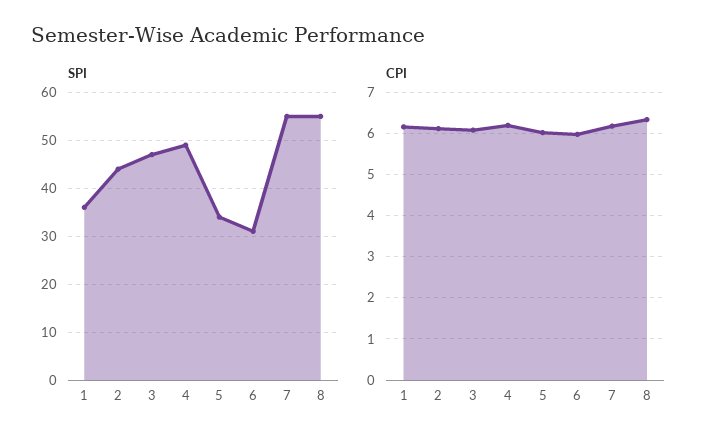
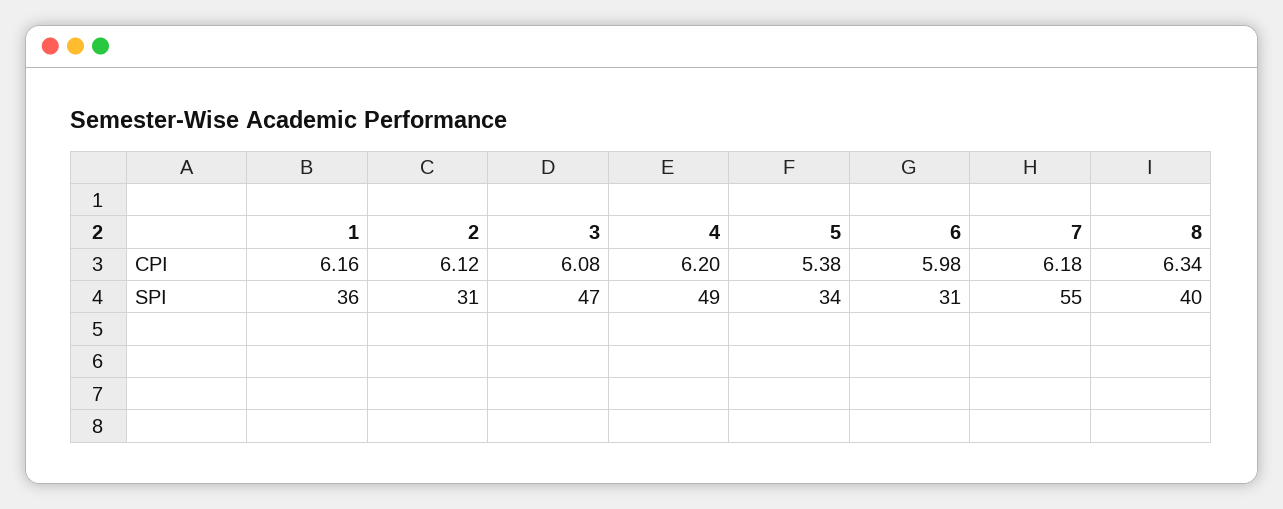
SPI, 2: 45 -> 31
SPI, 8: 55 -> 40
CPI, 5: 6 -> 5.38

